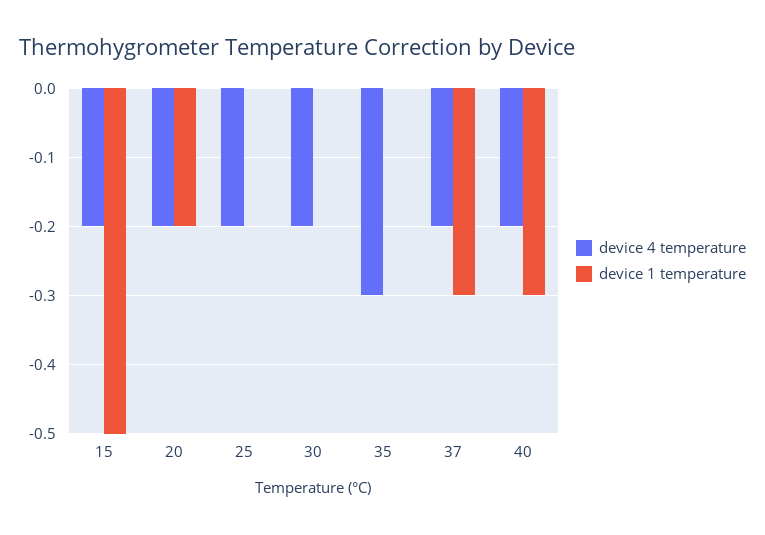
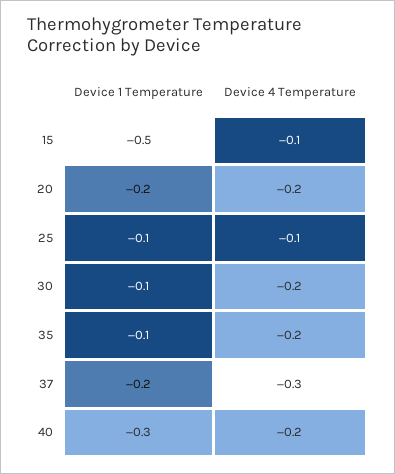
device 4 temperature, 15: -0.2 -> -0.1
device 4 temperature, 25: -0.2 -> -0.1
device 1 temperature, 25: 0 -> -0.1
device 1 temperature, 30: 0 -> -0.1
device 4 temperature, 35: -0.3 -> -0.2
device 1 temperature, 35: 0 -> -0.1
device 4 temperature, 37: -0.2 -> -0.3
device 1 temperature, 37: -0.3 -> -0.2

